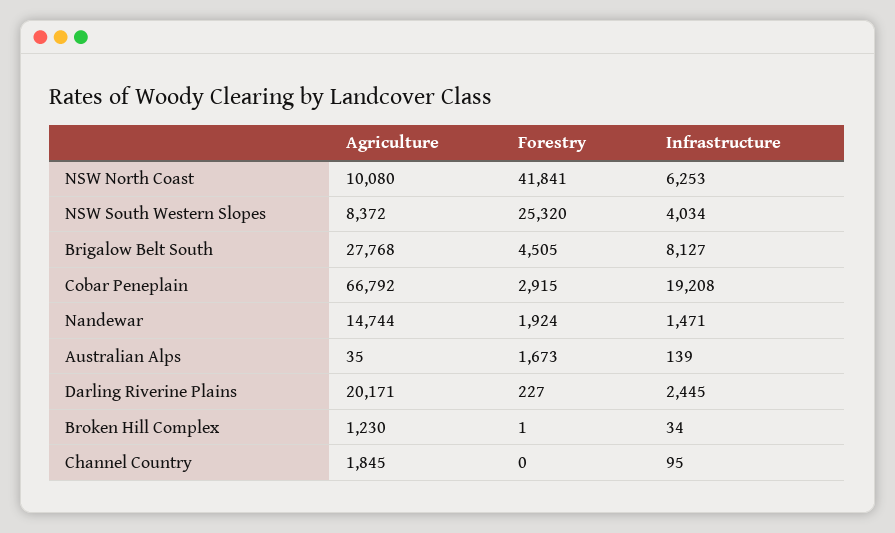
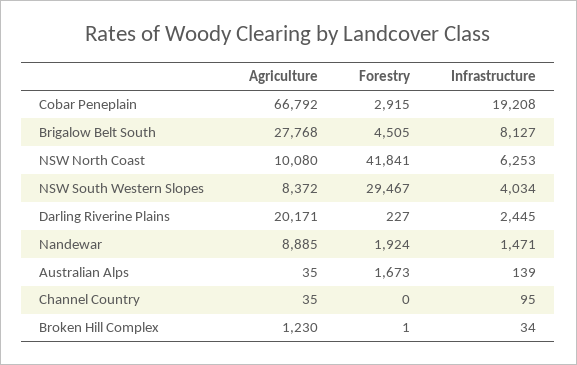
Forestry, NSW South Western Slopes: 25320 -> 29467
Agriculture, Nandewar: 14744 -> 8885
Agriculture, Channel Country: 1845 -> 35

